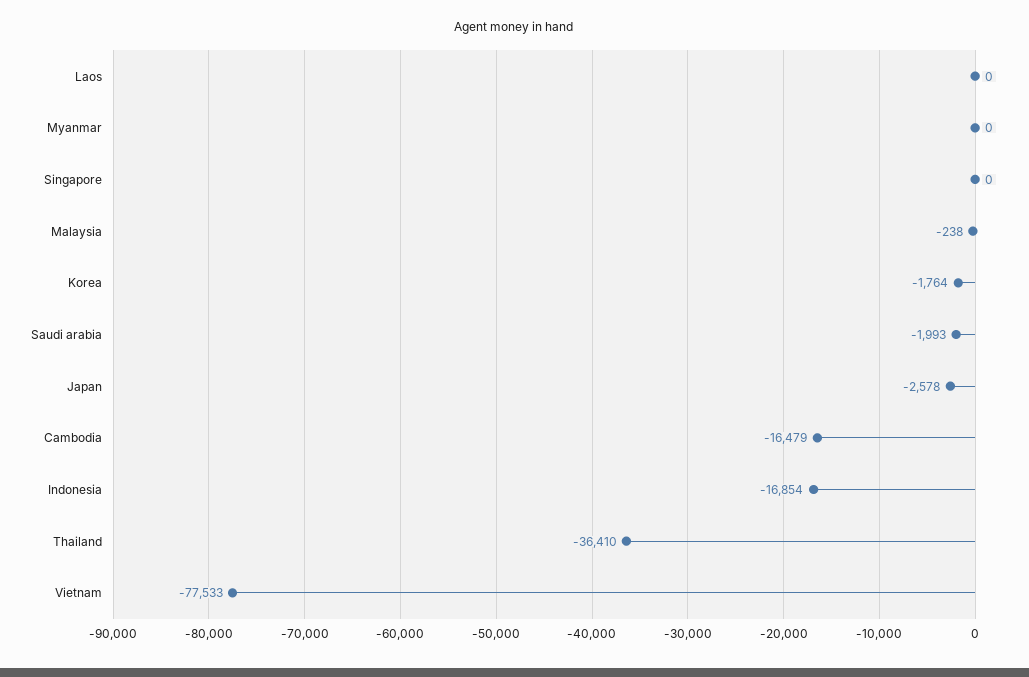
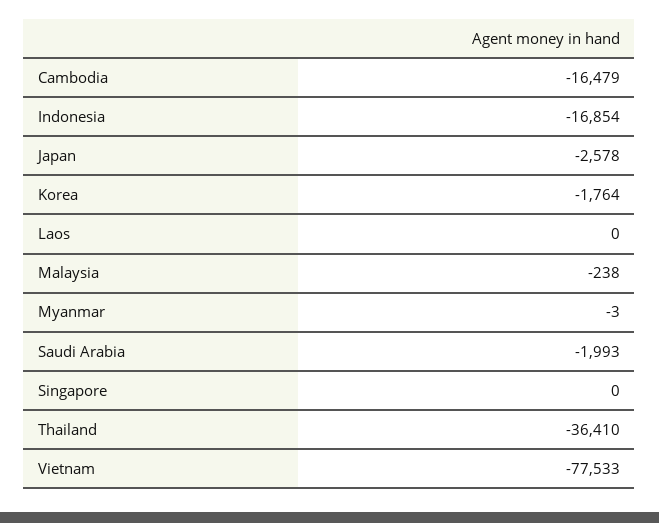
Myanmar: 0 -> -3

